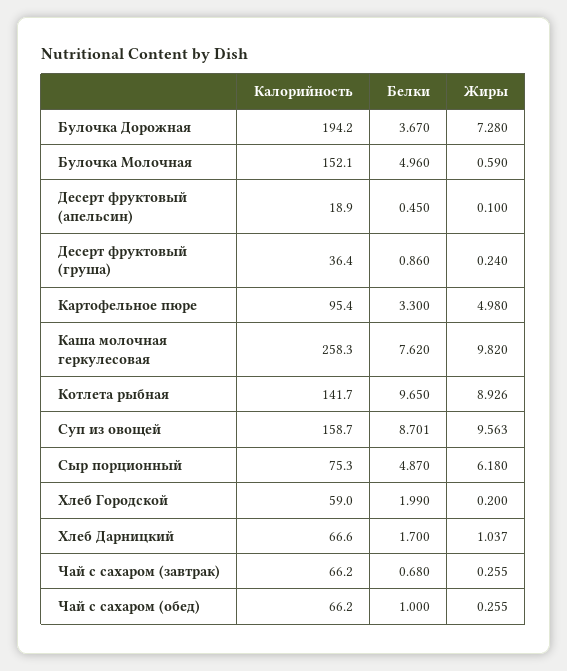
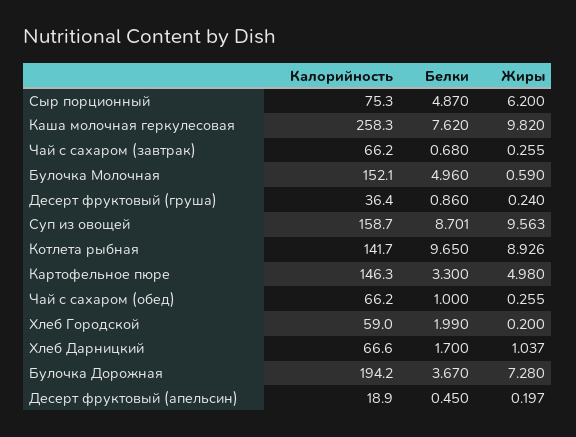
Жиры, Десерт фруктовый (апельсин): 0.1 -> 0.197
Калорийность, Картофельное пюре: 95.4 -> 146.3
Жиры, Сыр порционный: 6.18 -> 6.2

